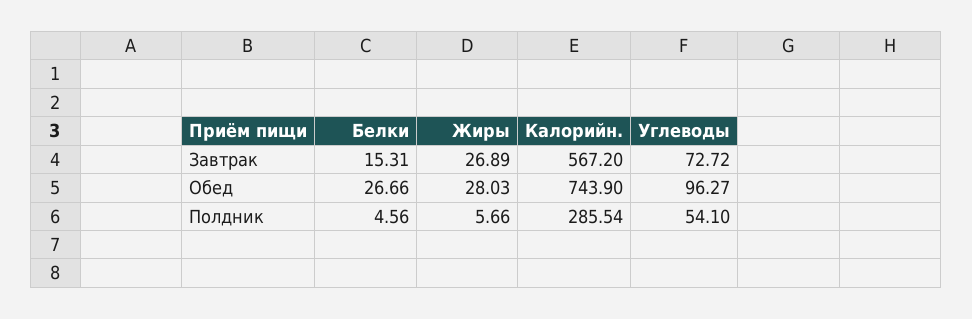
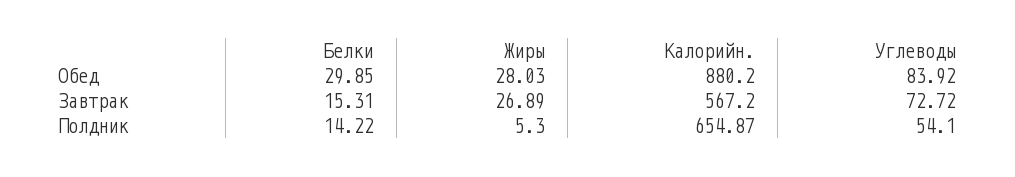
Белки, Обед: 26.66 -> 29.85
Калорийн., Обед: 743.9 -> 880.2
Углеводы, Обед: 96.27 -> 83.92
Белки, Полдник: 4.56 -> 14.22
Жиры, Полдник: 5.66 -> 5.3
Калорийн., Полдник: 285.54 -> 654.87

